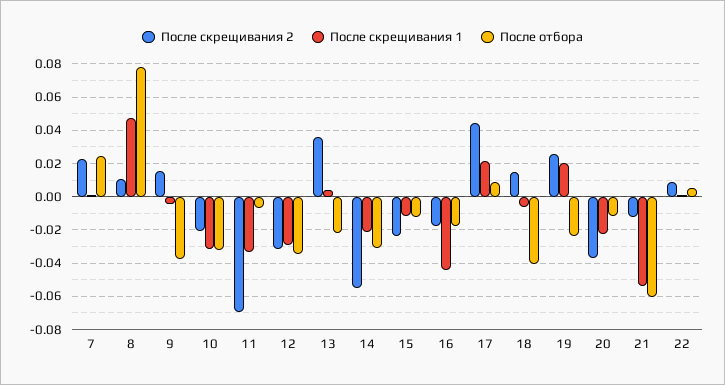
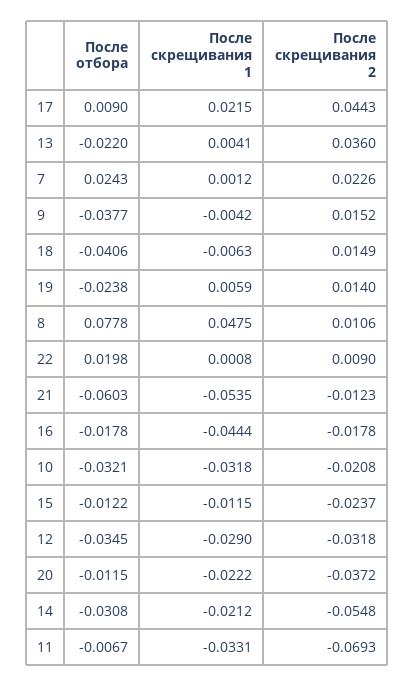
После скрещивания 2, 19: 0.025 -> 0.014
После скрещивания 1, 19: 0.02 -> 0.0059
После отбора, 22: 0.005 -> 0.0198

